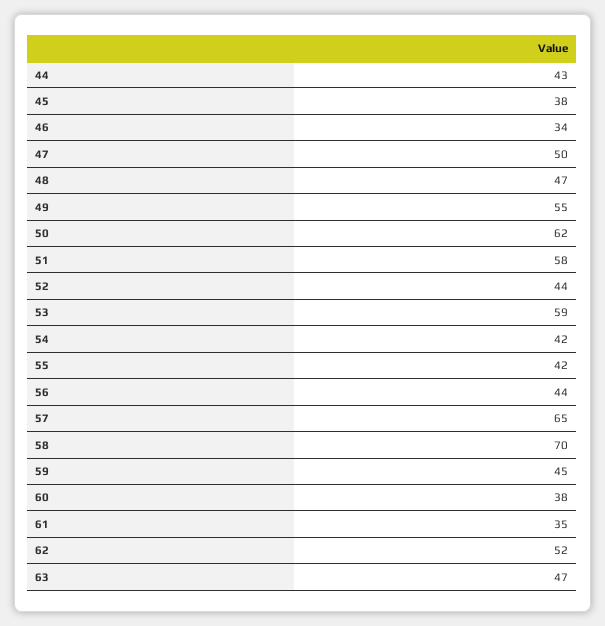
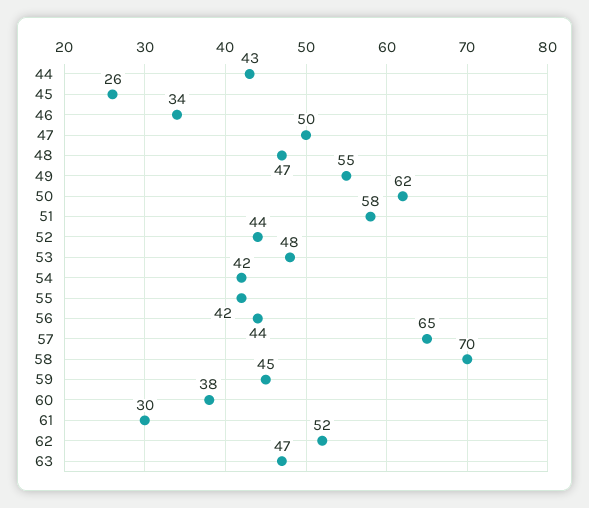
45: 38 -> 26
53: 59 -> 48
61: 35 -> 30

